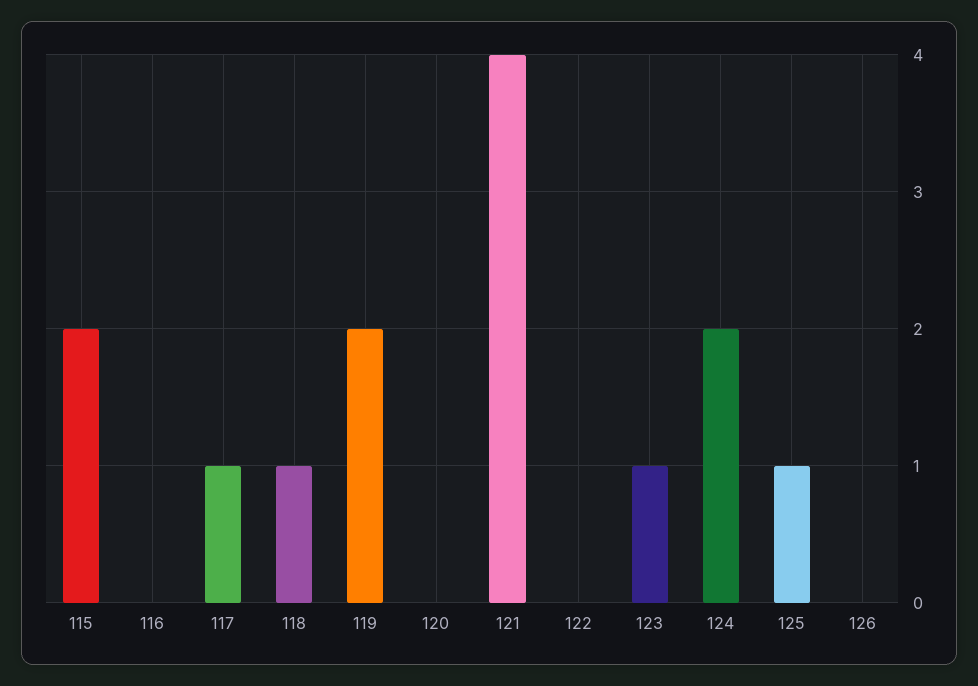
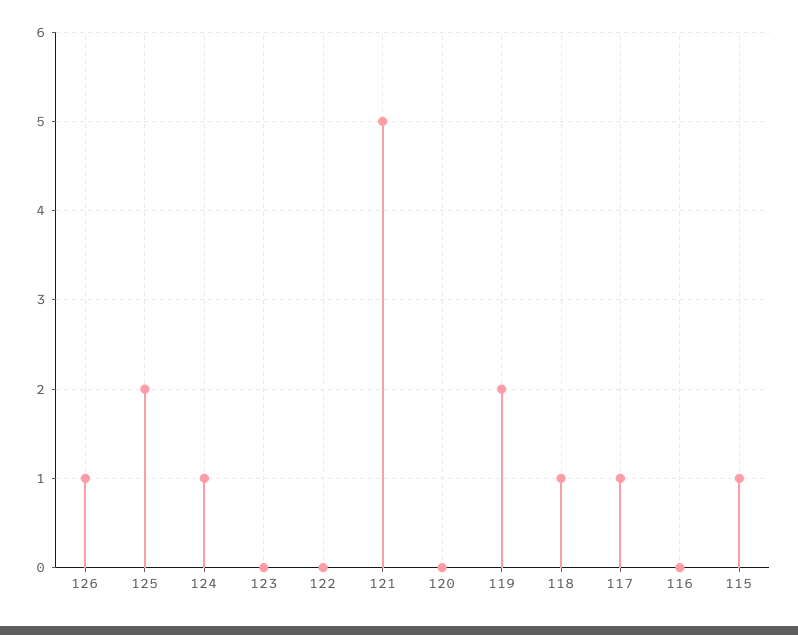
115: 2 -> 1
121: 4 -> 5
123: 1 -> 0
124: 2 -> 1
125: 1 -> 2
126: 0 -> 1

